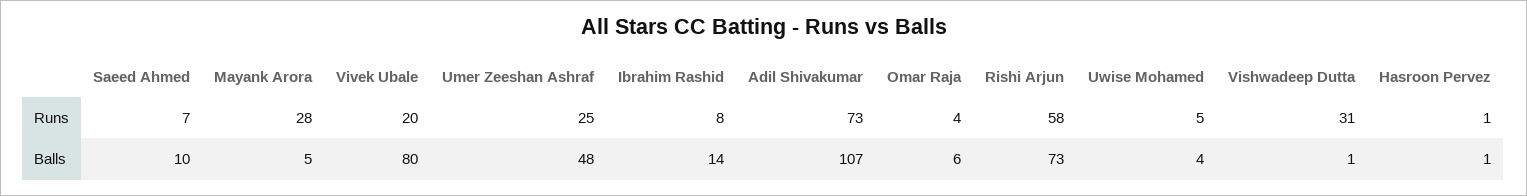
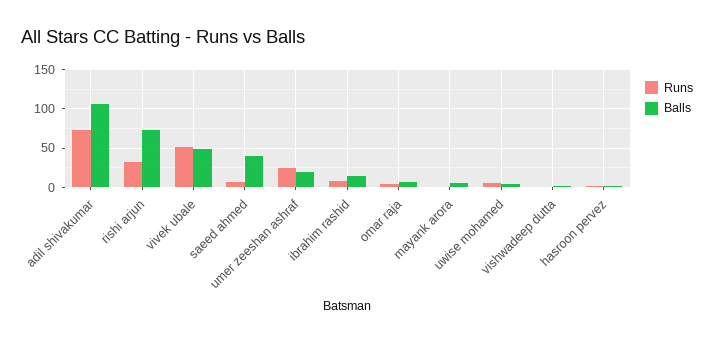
Runs, Mayank Arora: 28 -> 0
Runs, Vivek Ubale: 20 -> 50
Runs, Rishi Arjun: 58 -> 30
Runs, Vishwadeep Dutta: 31 -> 0
Balls, Saeed Ahmed: 10 -> 40
Balls, Vivek Ubale: 80 -> 50
Balls, Umer Zeeshan Ashraf: 48 -> 20

